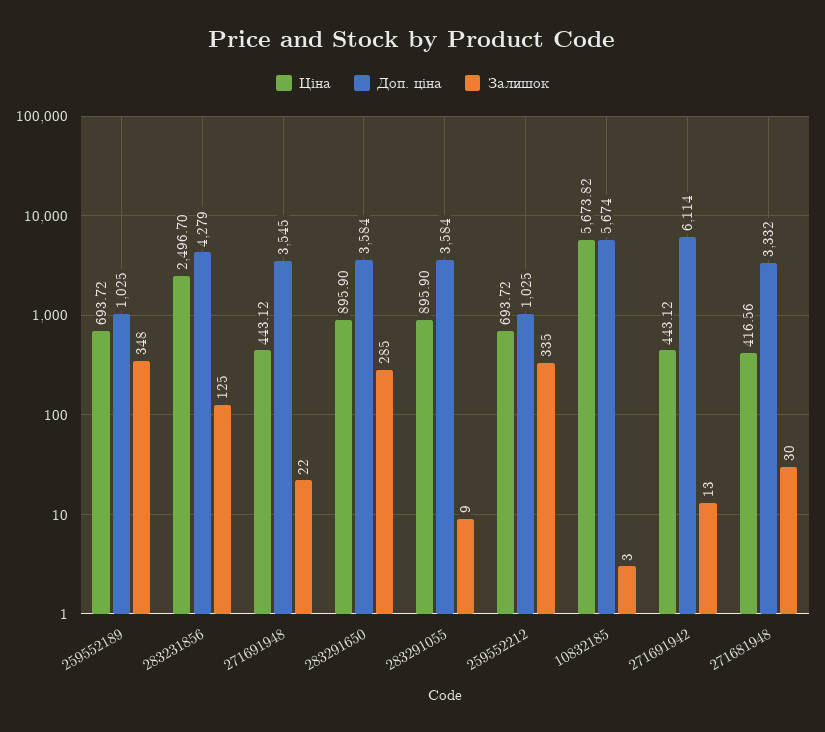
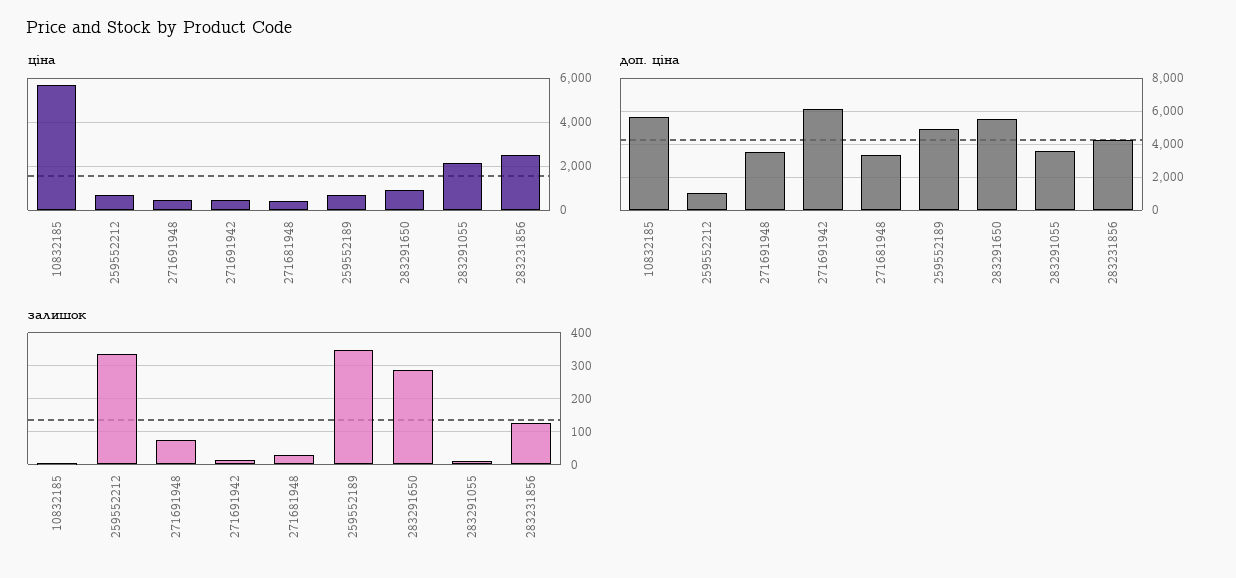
Доп. ціна, 259552189: 1025 -> 5000
Залишок, 271691948: 22 -> 80
Доп. ціна, 283291650: 3584 -> 5500
Ціна, 283291055: 895.9 -> 2000

